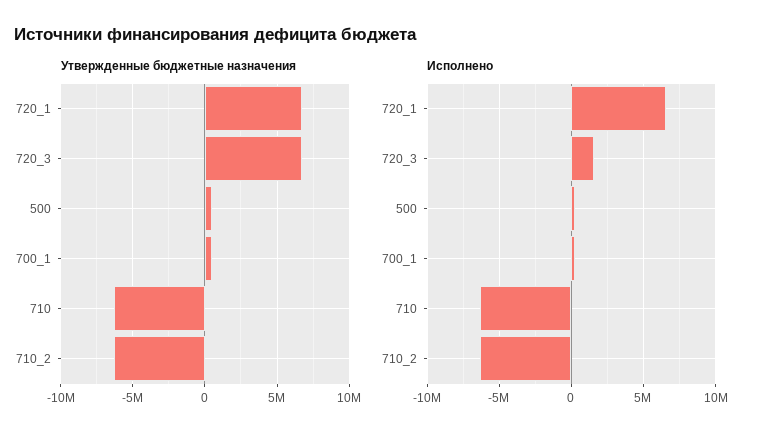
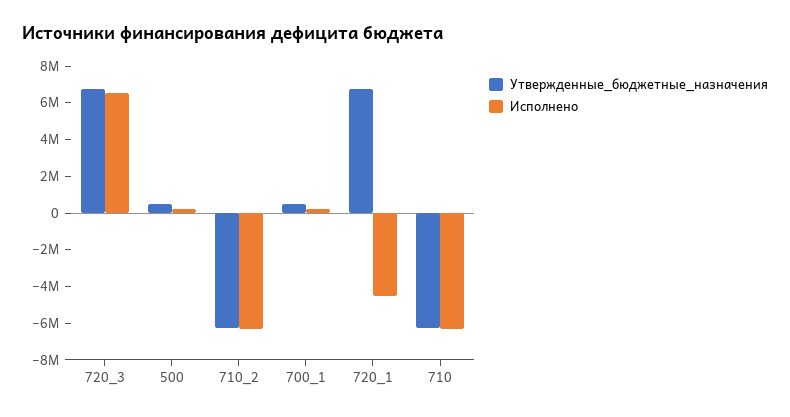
Исполнено, 720_1: 6500000 -> -4500000
Исполнено, 720_3: 1500000 -> 6500000

